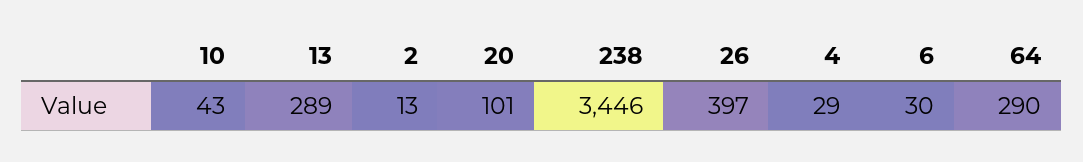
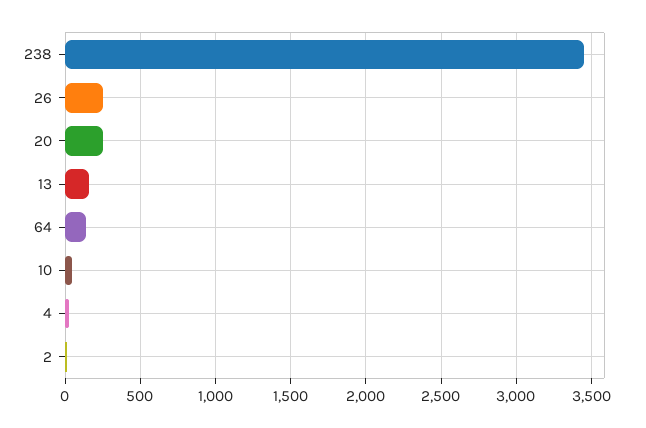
13: 289 -> 150
20: 101 -> 250
26: 397 -> 250
6: 30 -> none
64: 290 -> 150

